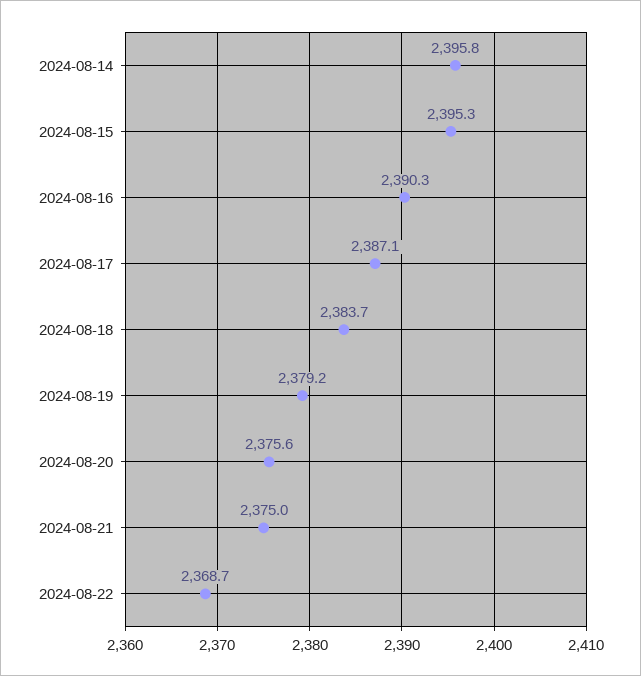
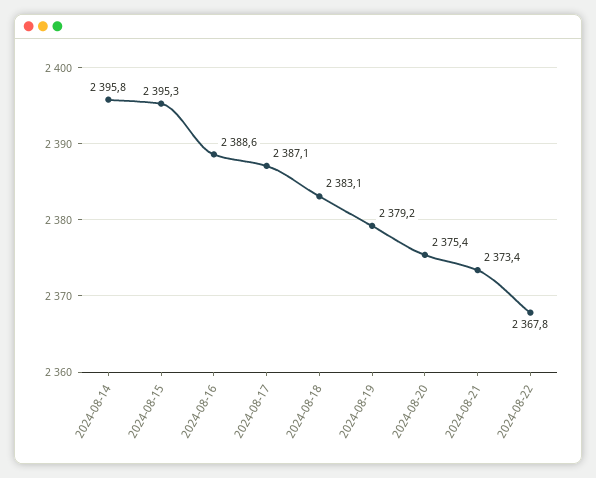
2024-08-16: 2390.3 -> 2388.6
2024-08-18: 2383.7 -> 2383.1
2024-08-20: 2375.6 -> 2375.4
2024-08-21: 2375 -> 2373.4
2024-08-22: 2368.7 -> 2367.8

